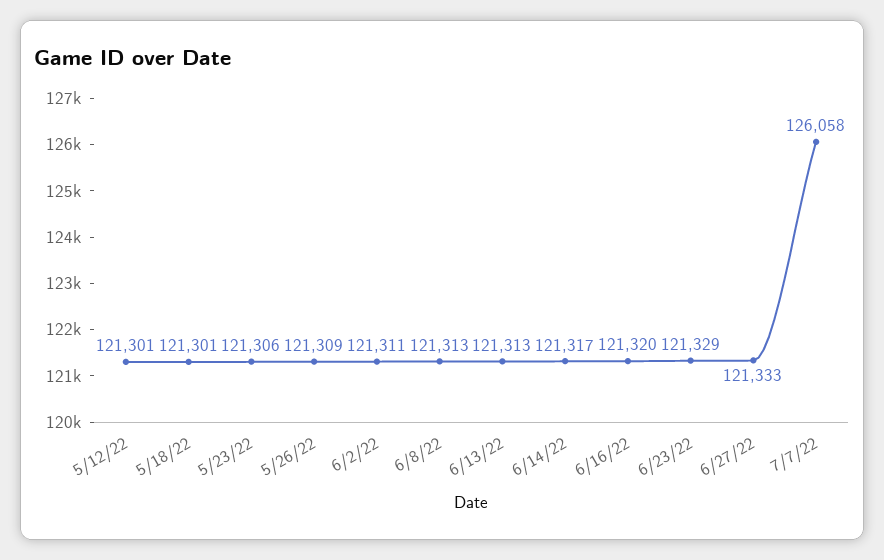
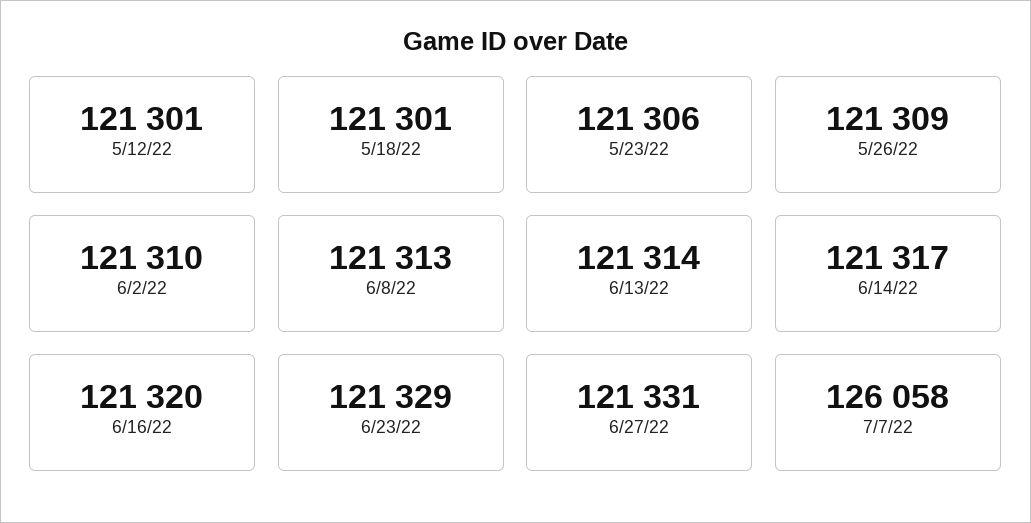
6/2/22: 121311 -> 121310
6/13/22: 121313 -> 121314
6/27/22: 121333 -> 121331

